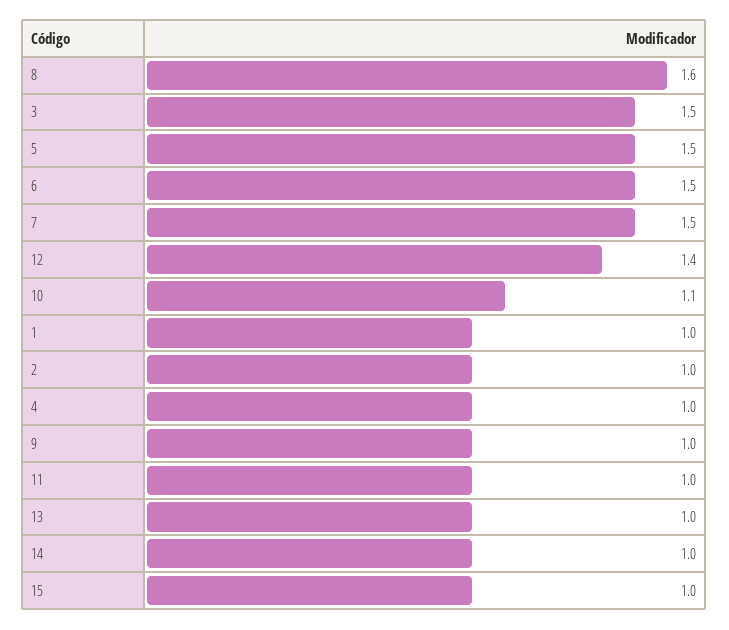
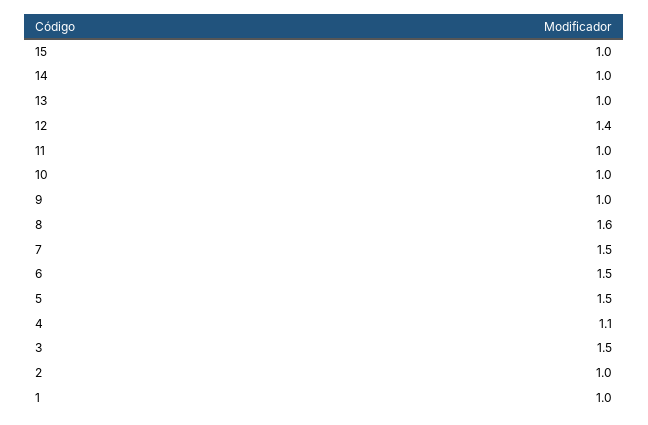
10: 1.1 -> 1
4: 1 -> 1.1

